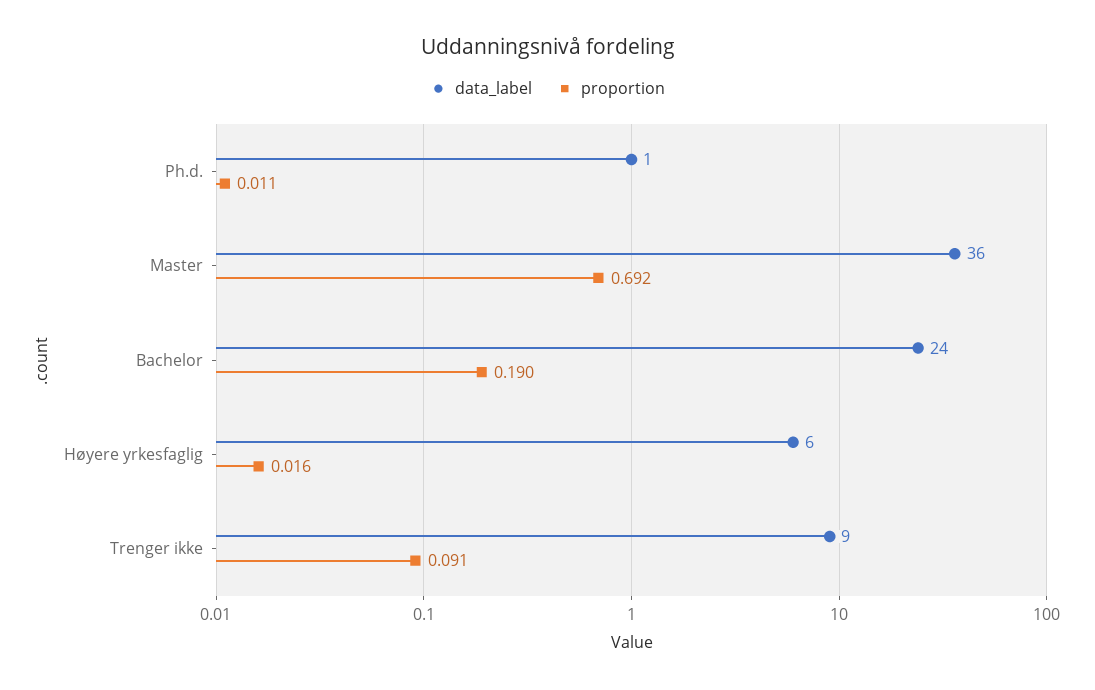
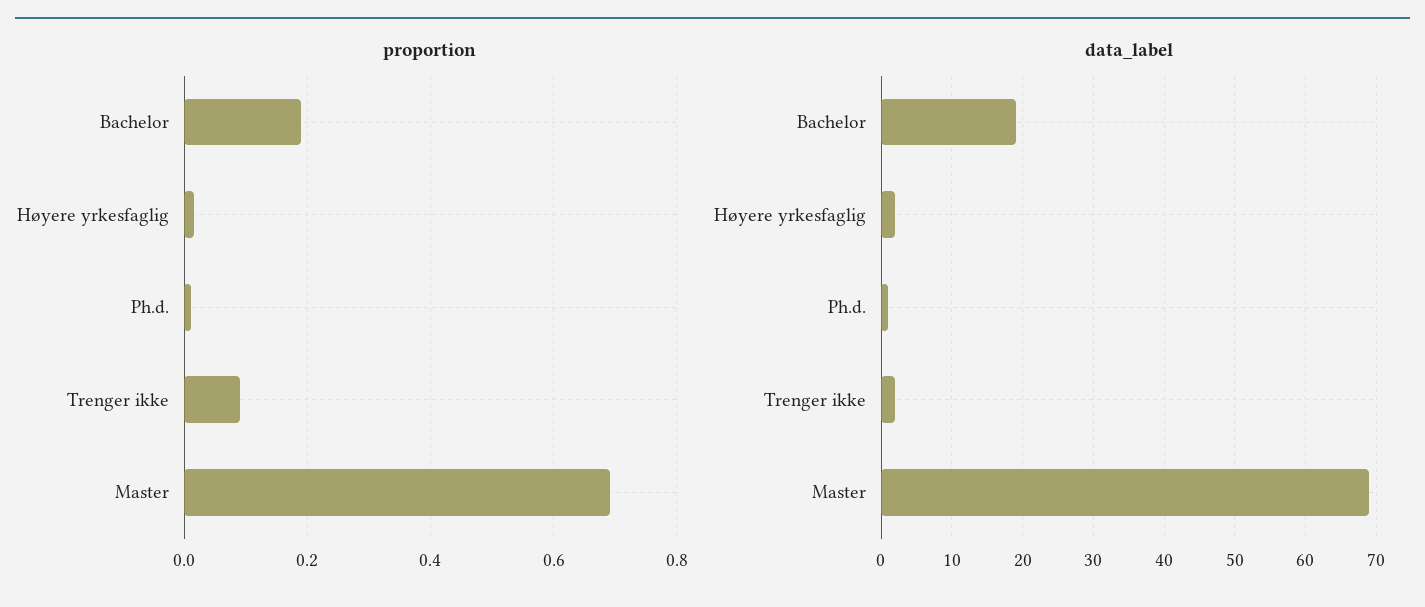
data_label, Master: 36 -> 69
data_label, Bachelor: 24 -> 19
data_label, Høyere yrkesfaglig: 6 -> 2
data_label, Trenger ikke: 9 -> 2

